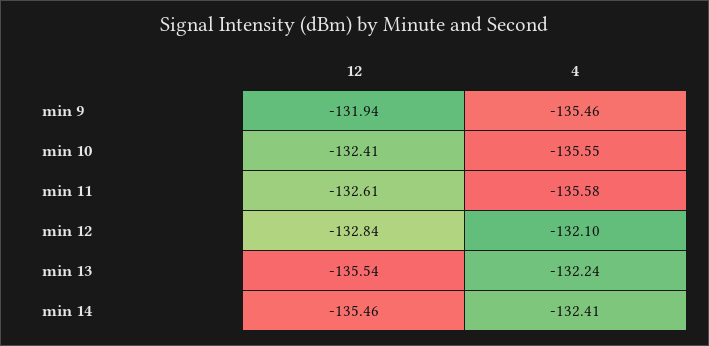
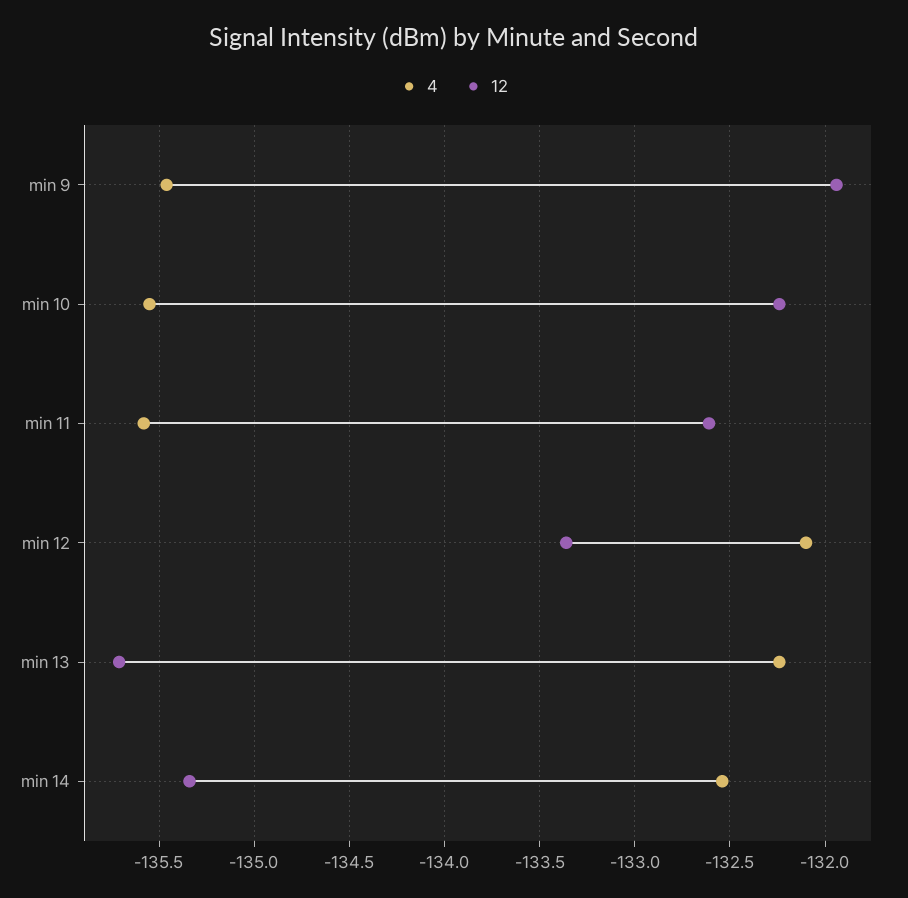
12, min 10: -132.41 -> -132.25
12, min 12: -132.84 -> -133.35
12, min 13: -135.54 -> -135.7
12, min 14: -135.46 -> -135.35
4, min 14: -132.41 -> -132.55

